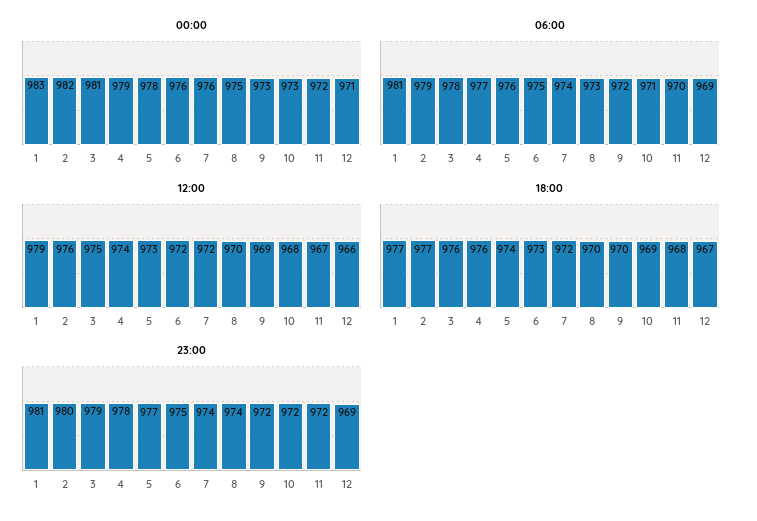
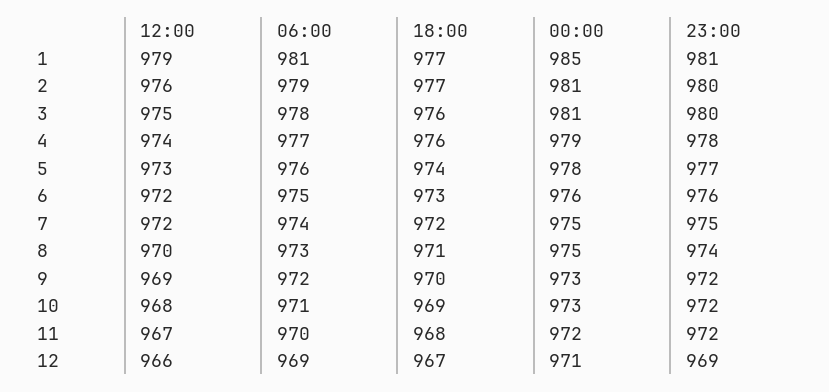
00:00, 1: 983 -> 985
00:00, 2: 982 -> 981
00:00, 7: 976 -> 975
18:00, 8: 970 -> 971
23:00, 3: 979 -> 980
23:00, 6: 975 -> 976
23:00, 7: 974 -> 975

